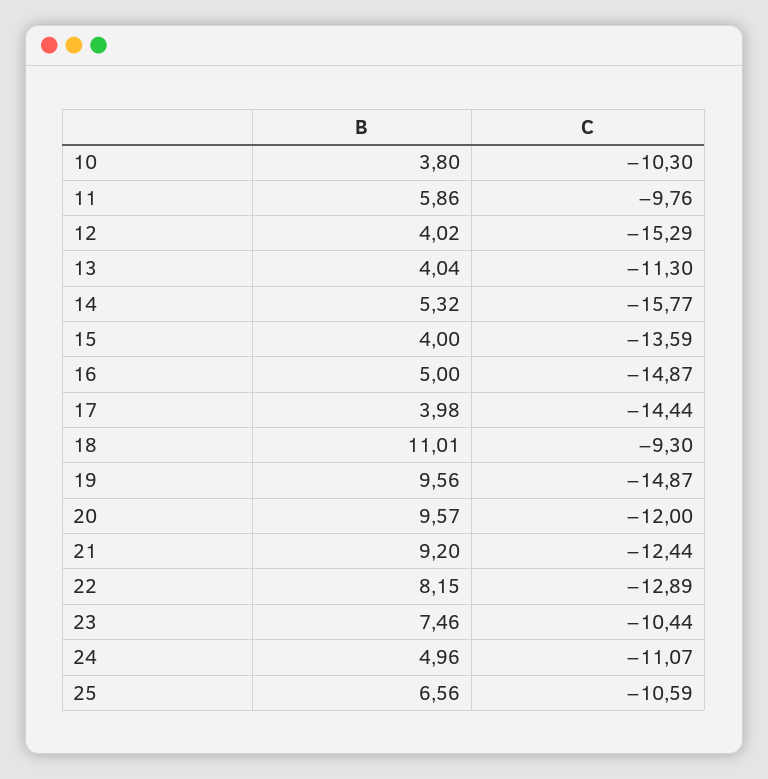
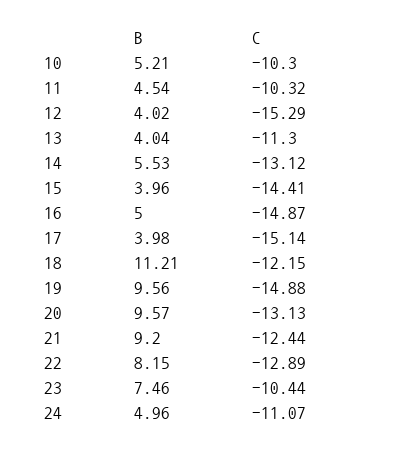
B, 10: 3.8 -> 5.21
B, 11: 5.86 -> 4.54
C, 11: -9.76 -> -10.32
B, 14: 5.32 -> 5.53
C, 14: -15.77 -> -13.12
B, 15: 4 -> 3.96
C, 15: -13.59 -> -14.41
C, 17: -14.44 -> -15.14
B, 18: 11.01 -> 11.21
C, 18: -9.3 -> -12.15
C, 19: -14.87 -> -14.88
C, 20: -12 -> -13.13
B, 25: 6.56 -> none
C, 25: -10.59 -> none

